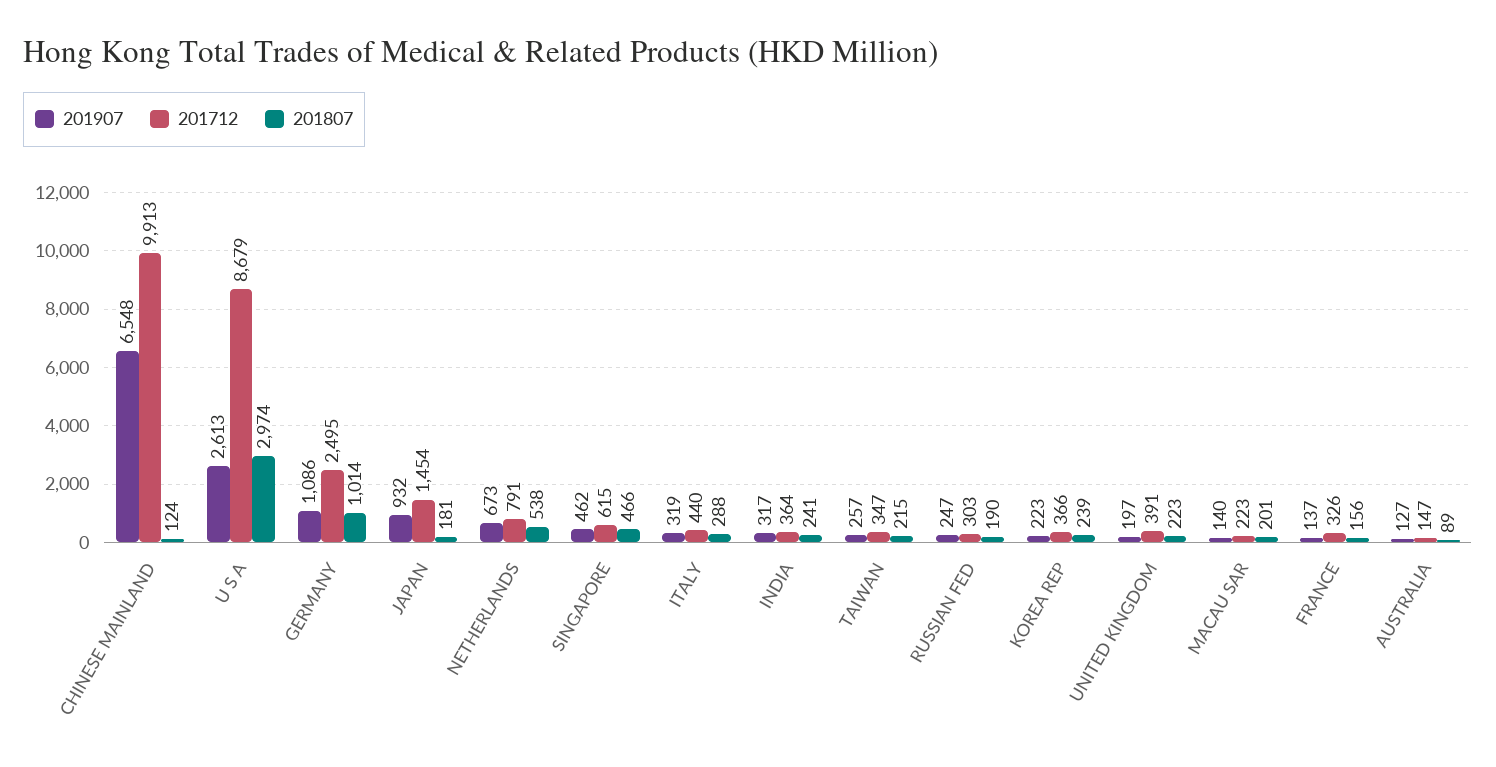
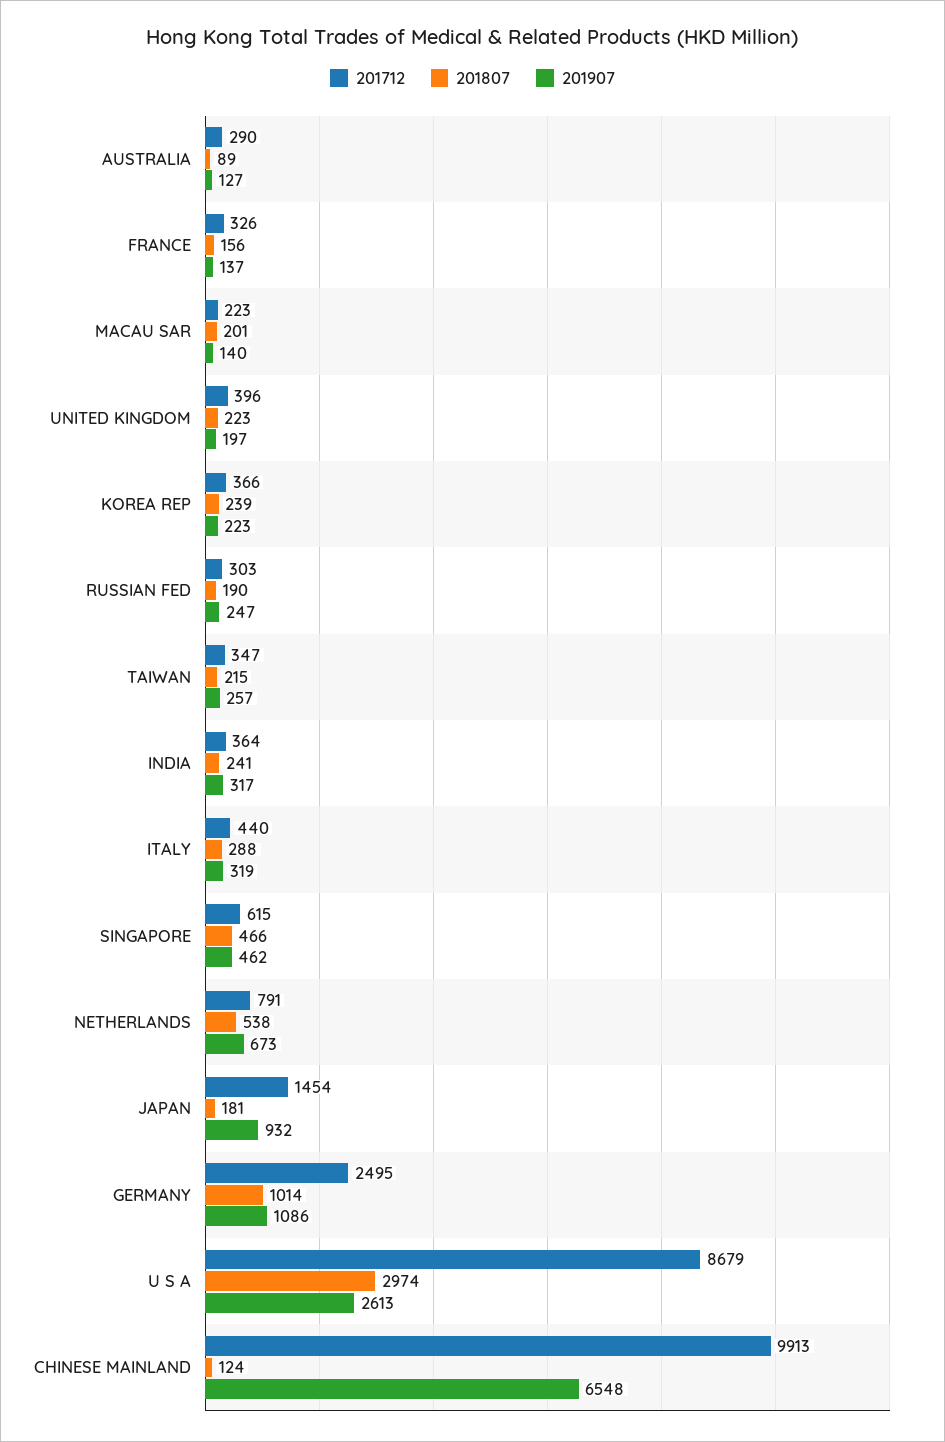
201712, UNITED KINGDOM: 391 -> 396
201712, AUSTRALIA: 147 -> 290

